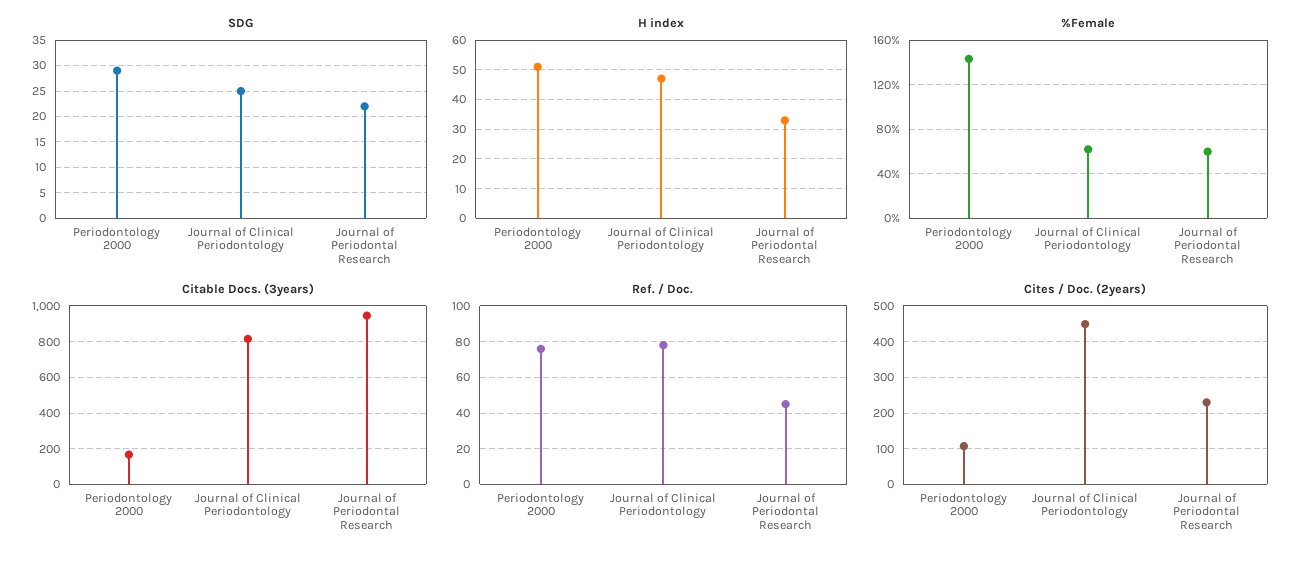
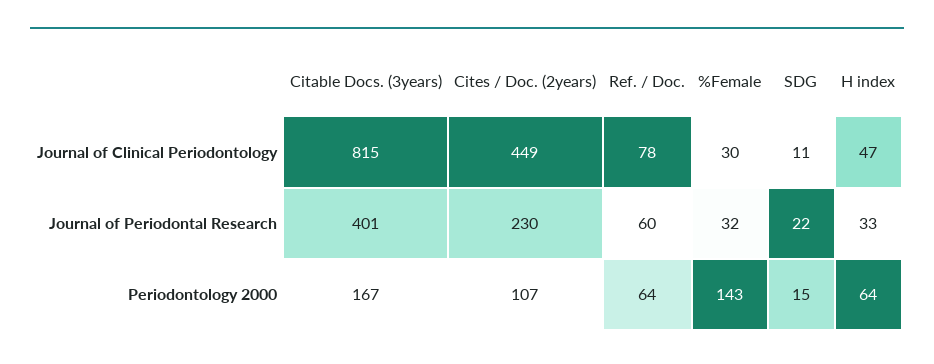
SDG, Periodontology 2000: 30 -> 15
SDG, Journal of Clinical Periodontology: 25 -> 11
H index, Periodontology 2000: 50 -> 64
%Female, Journal of Clinical Periodontology: 60 -> 30
%Female, Journal of Periodontal Research: 60 -> 32
Citable Docs. (3years), Journal of Periodontal Research: 950 -> 401
Ref. / Doc., Periodontology 2000: 75 -> 64
Ref. / Doc., Journal of Periodontal Research: 45 -> 60

